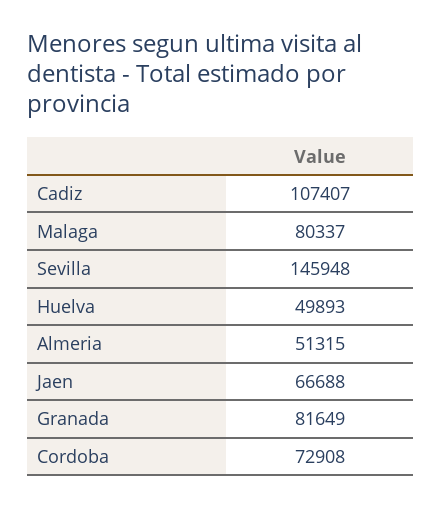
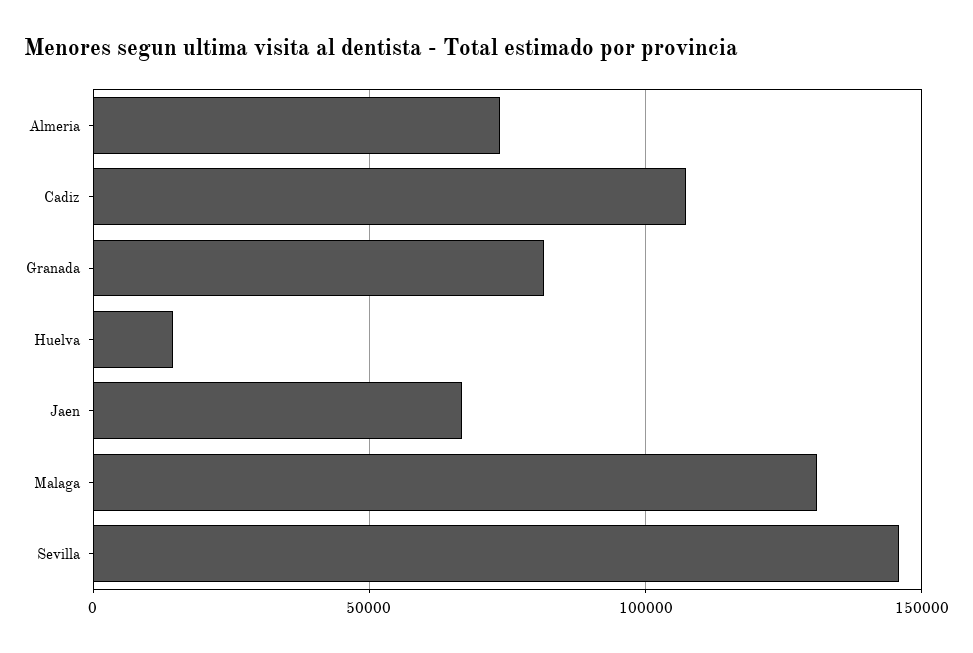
Malaga: 80337 -> 130000
Huelva: 49893 -> 15000
Almeria: 51315 -> 75000
Cordoba: 72908 -> none

